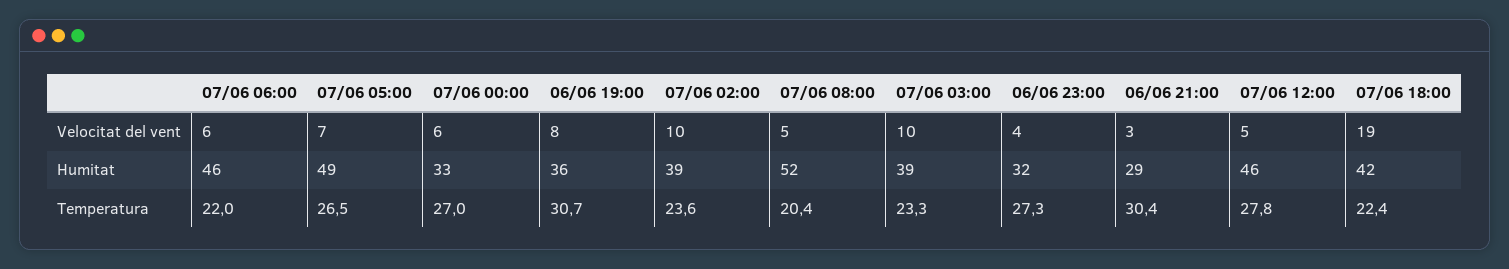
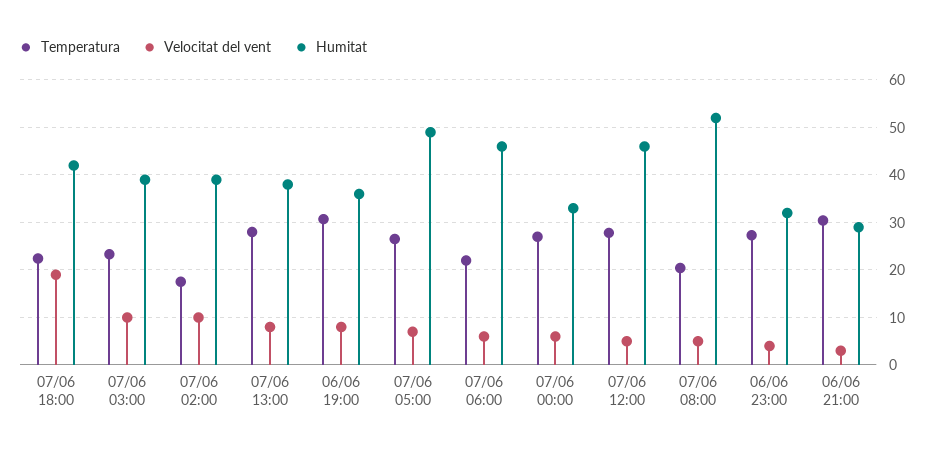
Temperatura, 07/06 02:00: 23.6 -> 18
Temperatura, 07/06 13:00: none -> 28
Velocitat del vent, 07/06 13:00: none -> 8
Humitat, 07/06 13:00: none -> 38

